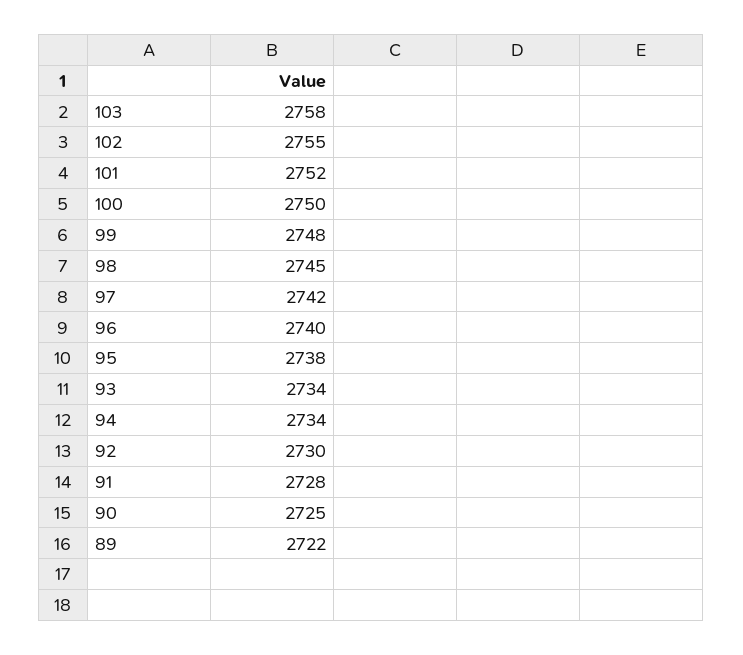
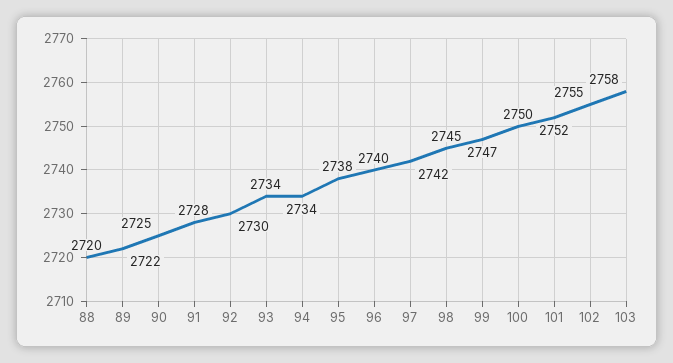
99: 2748 -> 2747
88: none -> 2720

